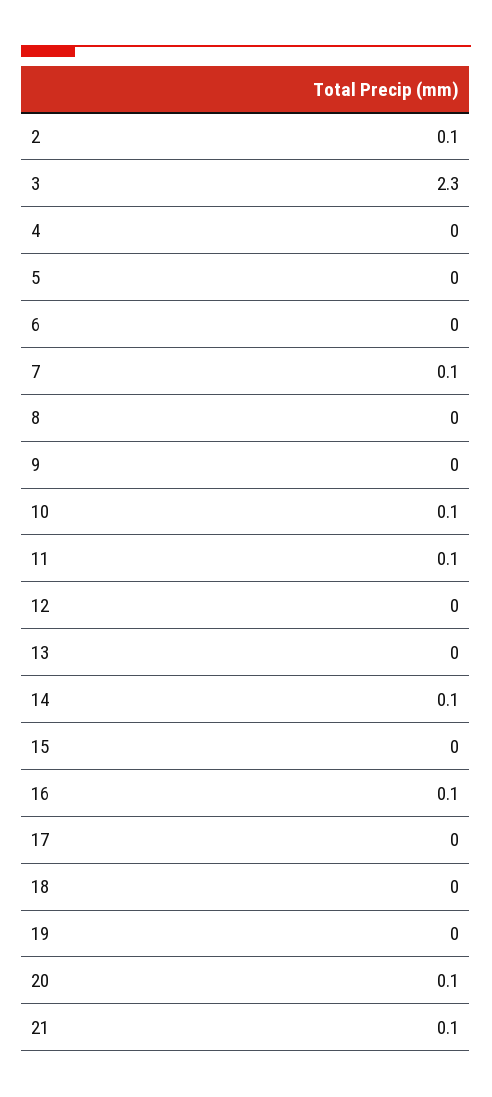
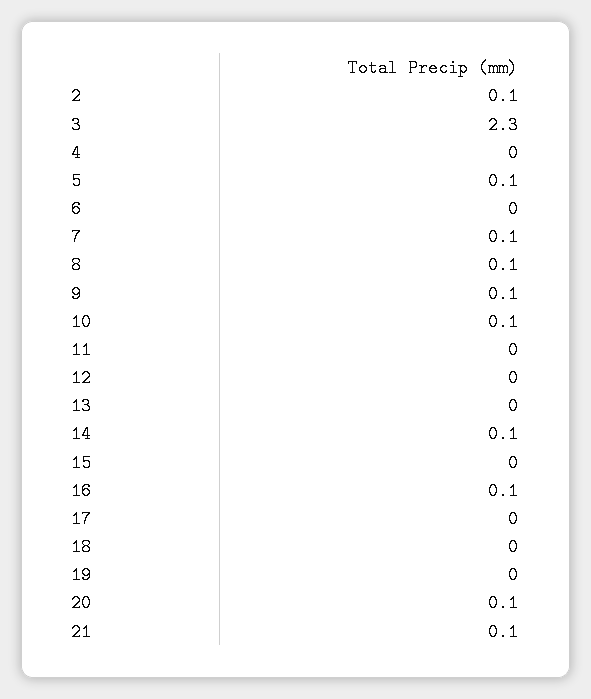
5: 0 -> 0.1
8: 0 -> 0.1
9: 0 -> 0.1
11: 0.1 -> 0

